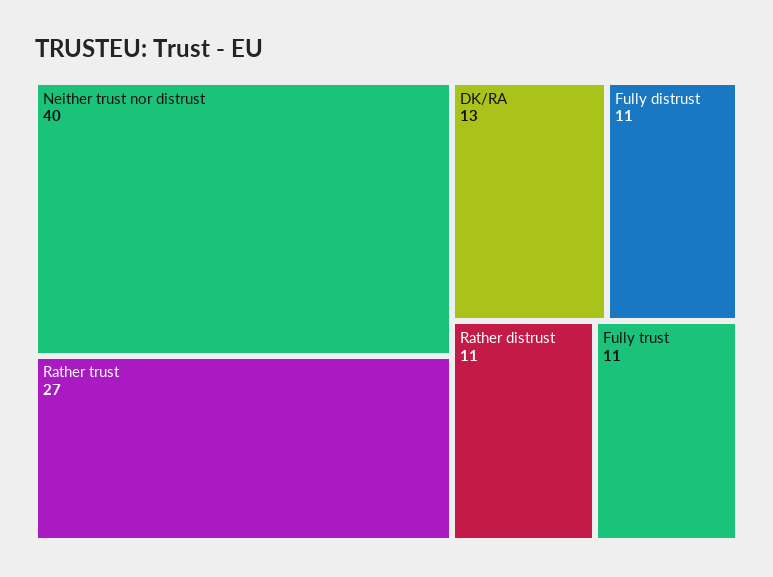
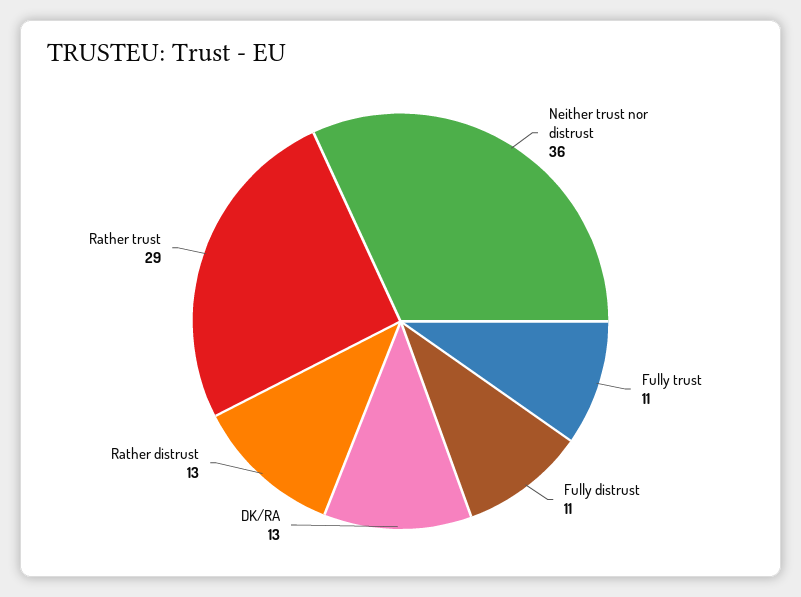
Neither trust nor distrust: 40 -> 36
Rather trust: 27 -> 29
Rather distrust: 11 -> 13

